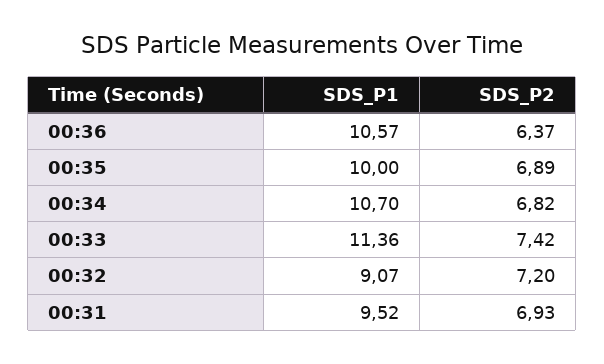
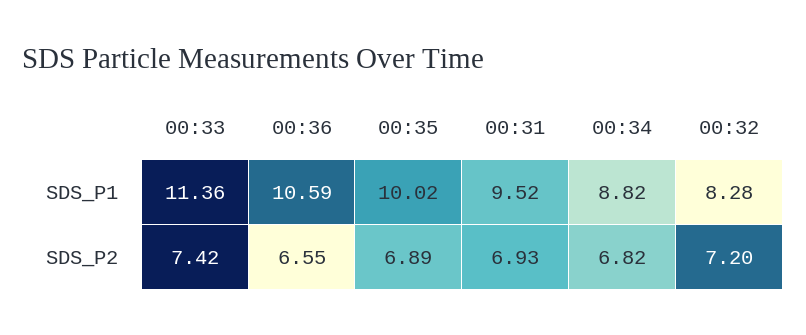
SDS_P1, 00:36: 10.57 -> 10.59
SDS_P2, 00:36: 6.37 -> 6.55
SDS_P1, 00:35: 10 -> 10.02
SDS_P1, 00:34: 10.7 -> 8.82
SDS_P1, 00:32: 9.07 -> 8.28

